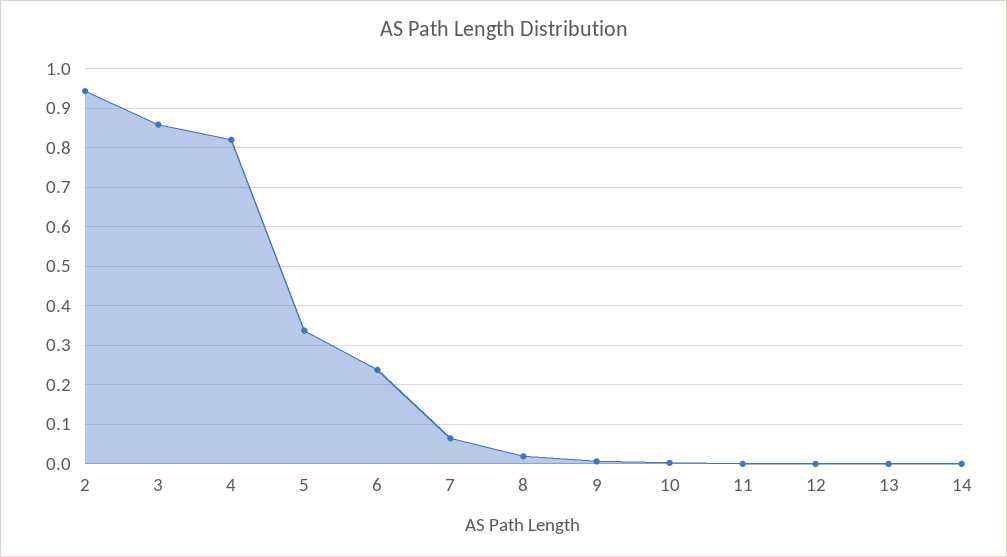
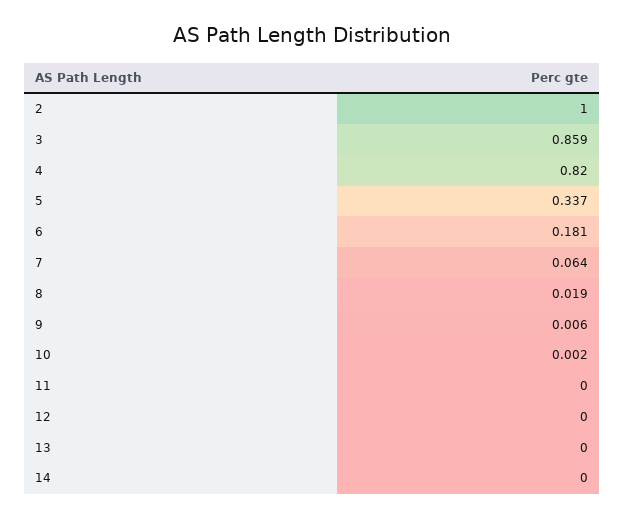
2: 0.94 -> 1
6: 0.24 -> 0.181

